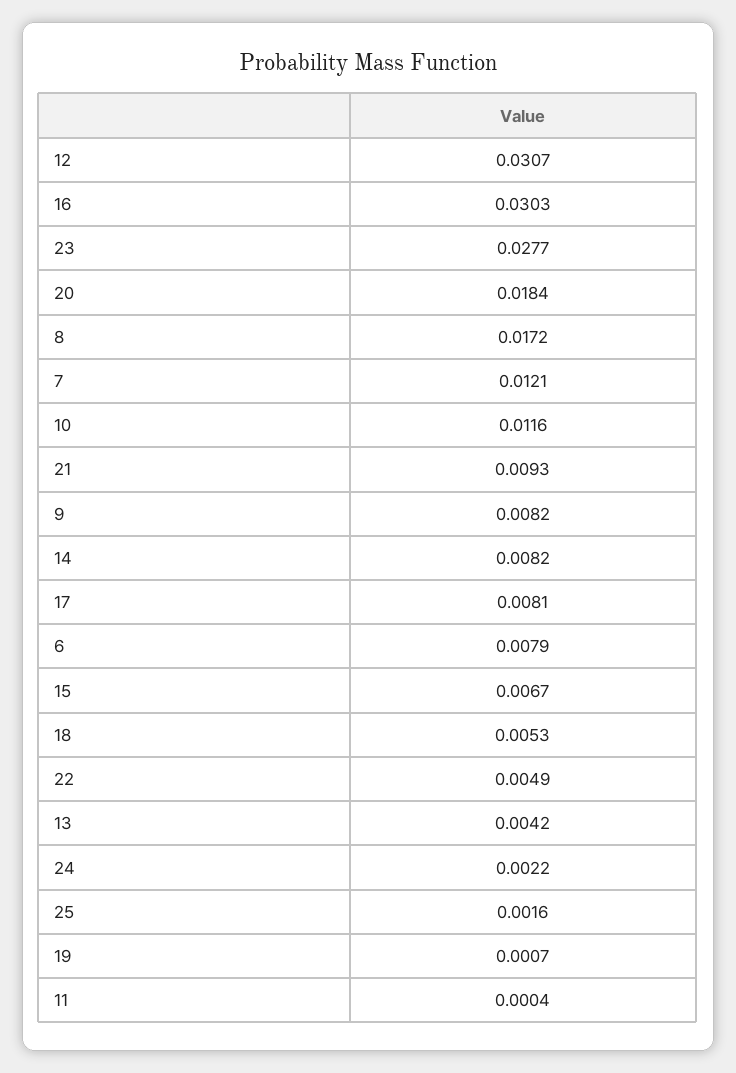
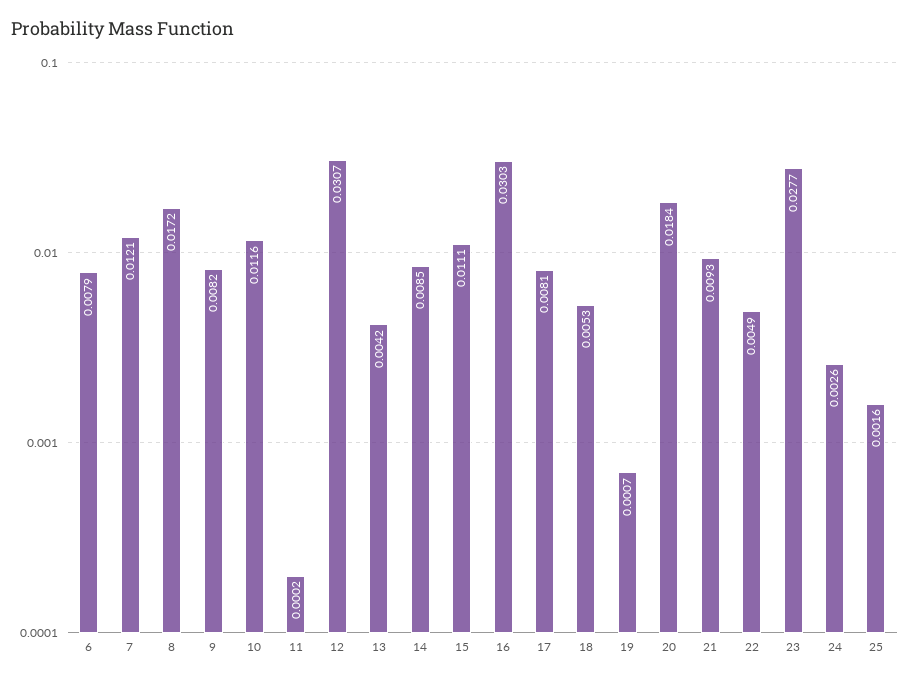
14: 0.0082 -> 0.0085
15: 0.0067 -> 0.0111
24: 0.0022 -> 0.0026
11: 0.0004 -> 0.0002

